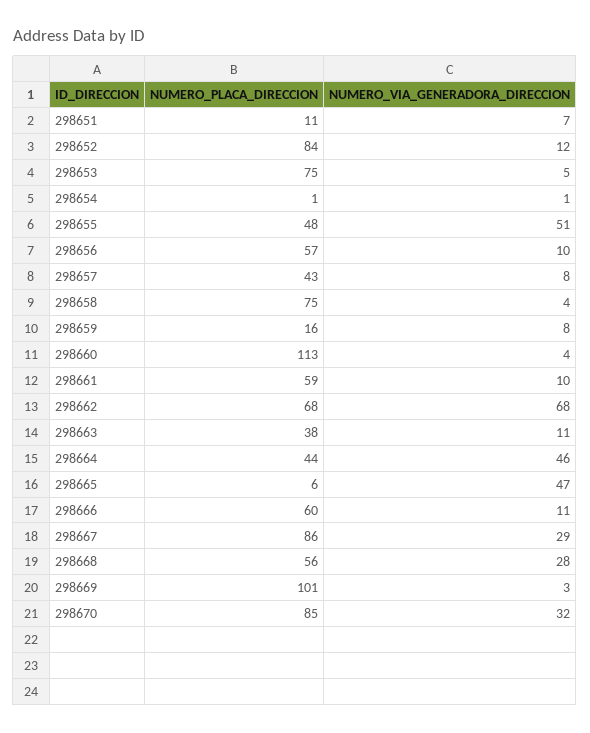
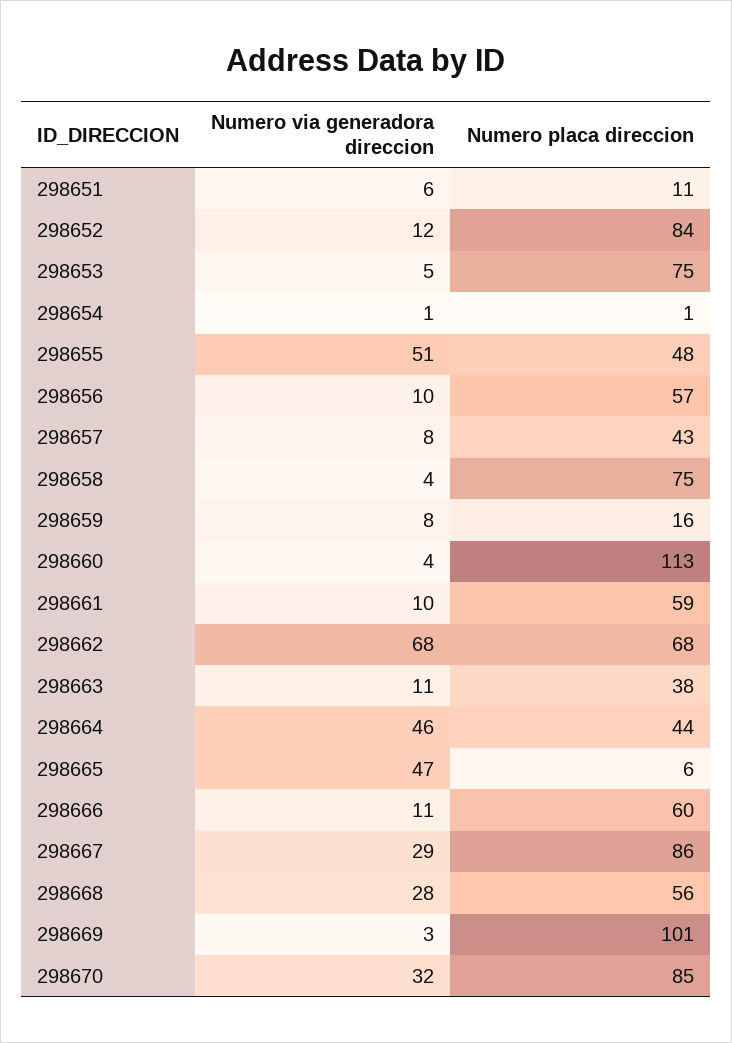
NUMERO_VIA_GENERADORA_DIRECCION, 298651: 7 -> 6

